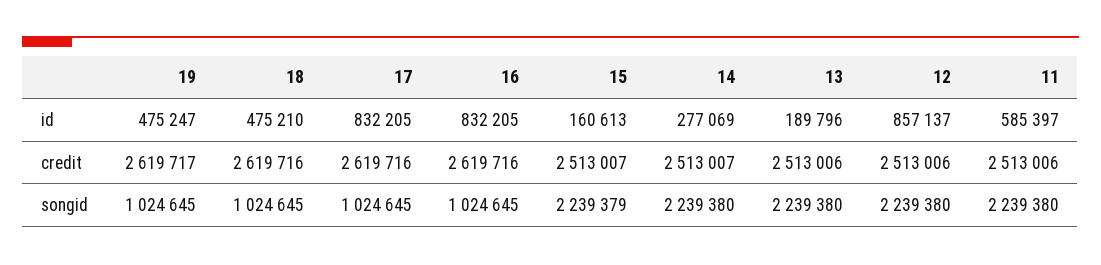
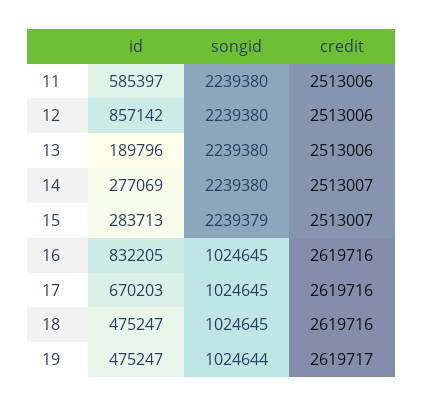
18, id: 475210 -> 475247
17, id: 832205 -> 670203
15, id: 160613 -> 283713
12, id: 857137 -> 857142
19, songid: 1024645 -> 1024644

